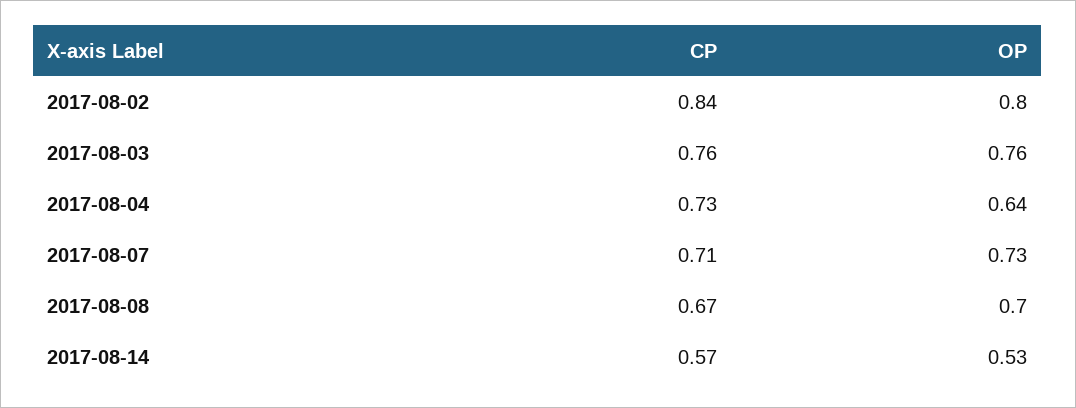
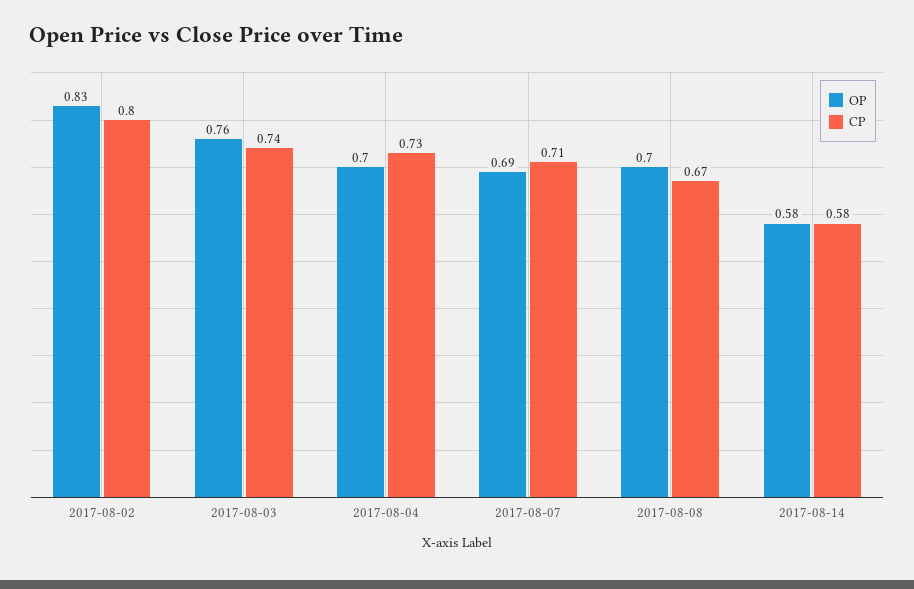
CP, 2017-08-02: 0.84 -> 0.8
OP, 2017-08-02: 0.8 -> 0.83
CP, 2017-08-03: 0.76 -> 0.74
OP, 2017-08-04: 0.64 -> 0.7
OP, 2017-08-07: 0.73 -> 0.69
CP, 2017-08-14: 0.57 -> 0.58
OP, 2017-08-14: 0.53 -> 0.58

